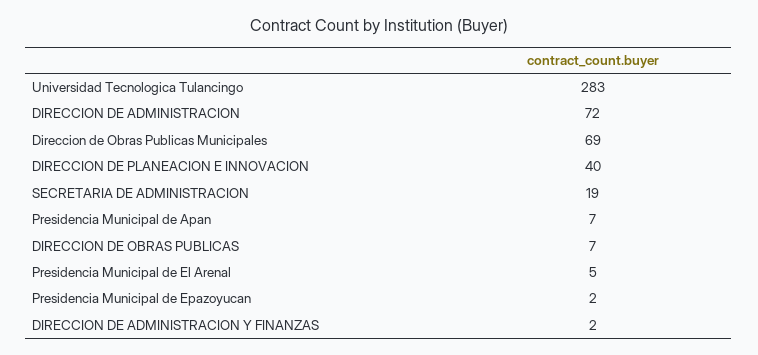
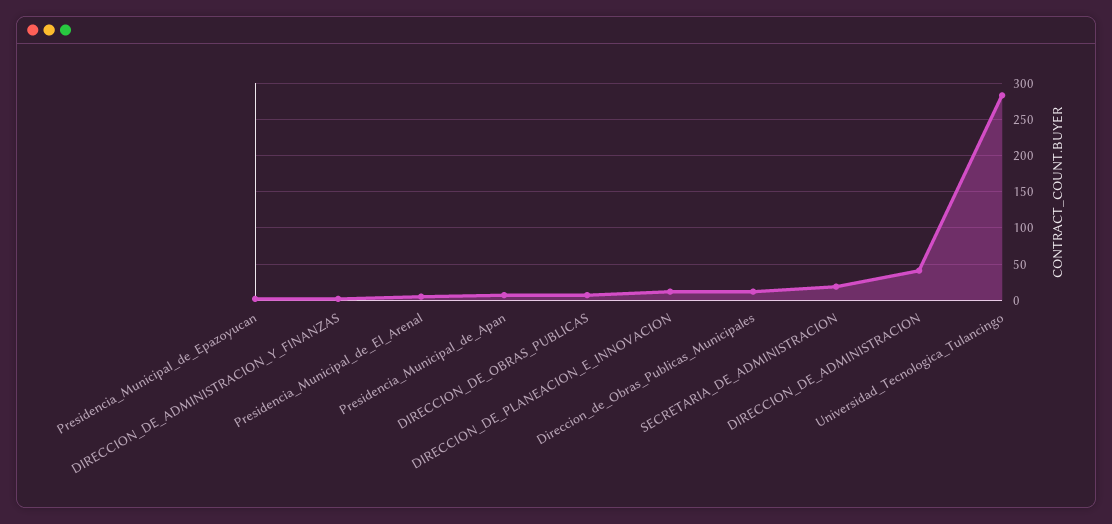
DIRECCION DE ADMINISTRACION: 72 -> 40
Direccion de Obras Publicas Municipales: 69 -> 10
DIRECCION DE PLANEACION E INNOVACION: 40 -> 10

